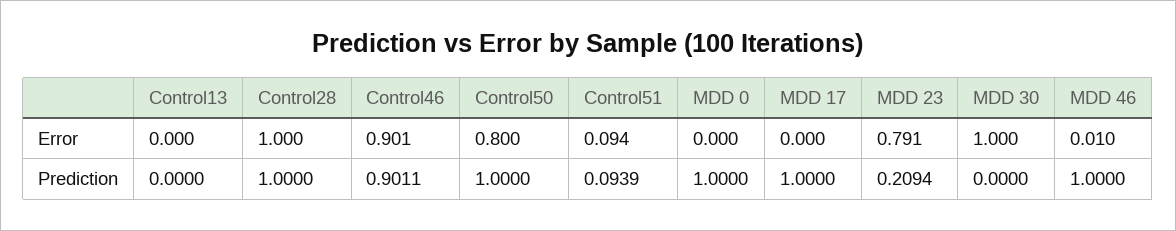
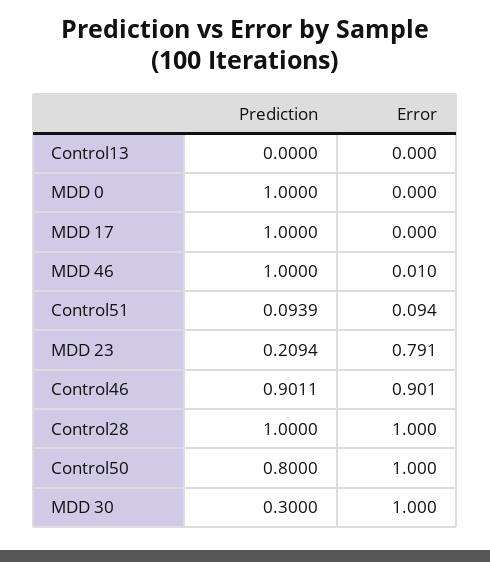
Control50, Error: 0.8 -> 1
Control50, Prediction: 1 -> 0.8
MDD 30, Prediction: 0 -> 0.3

